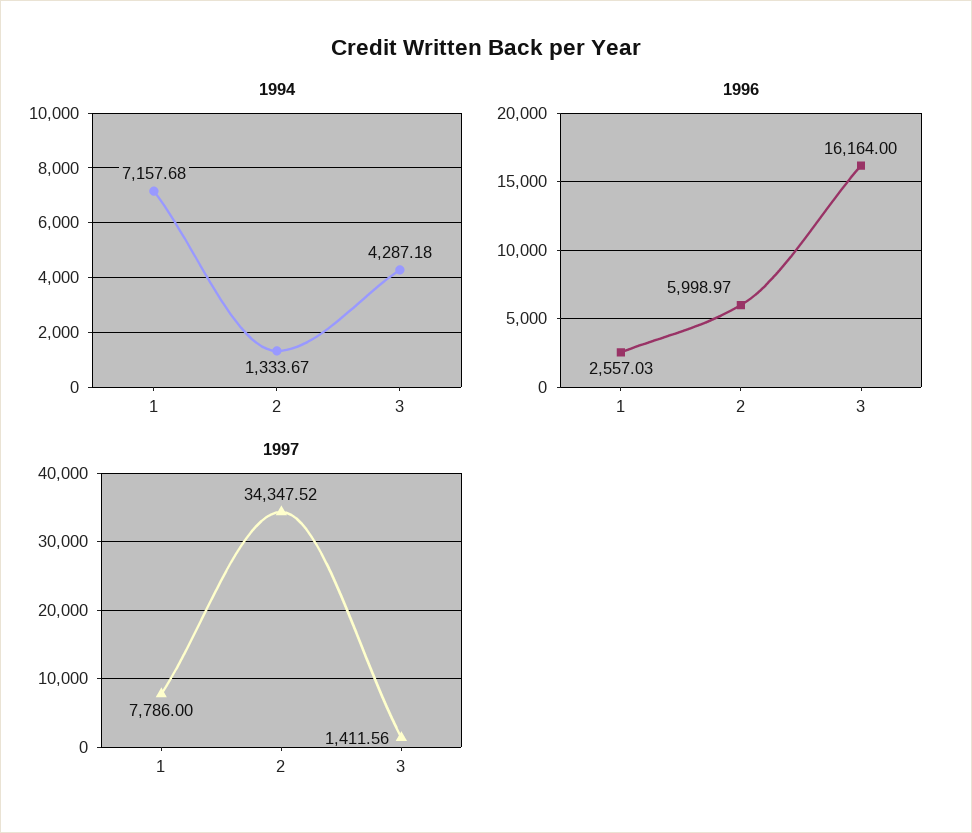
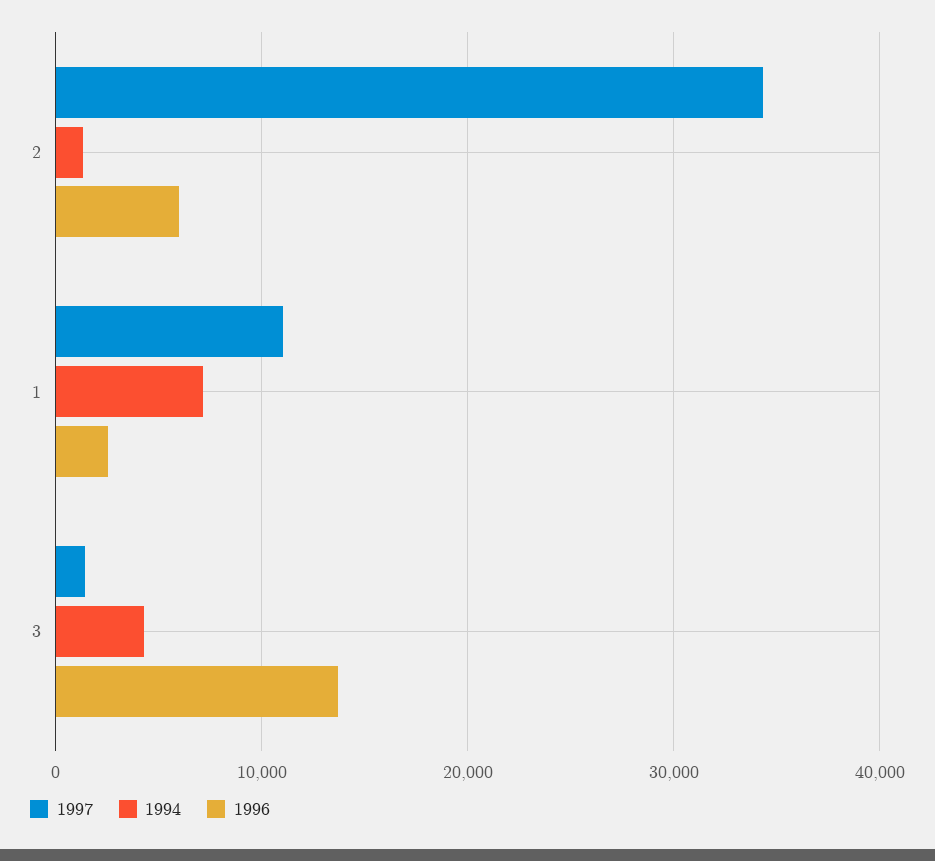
1996, 3: 16164 -> 14000
1997, 1: 7786 -> 11000

